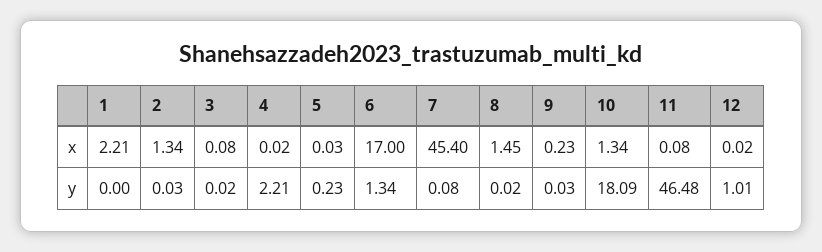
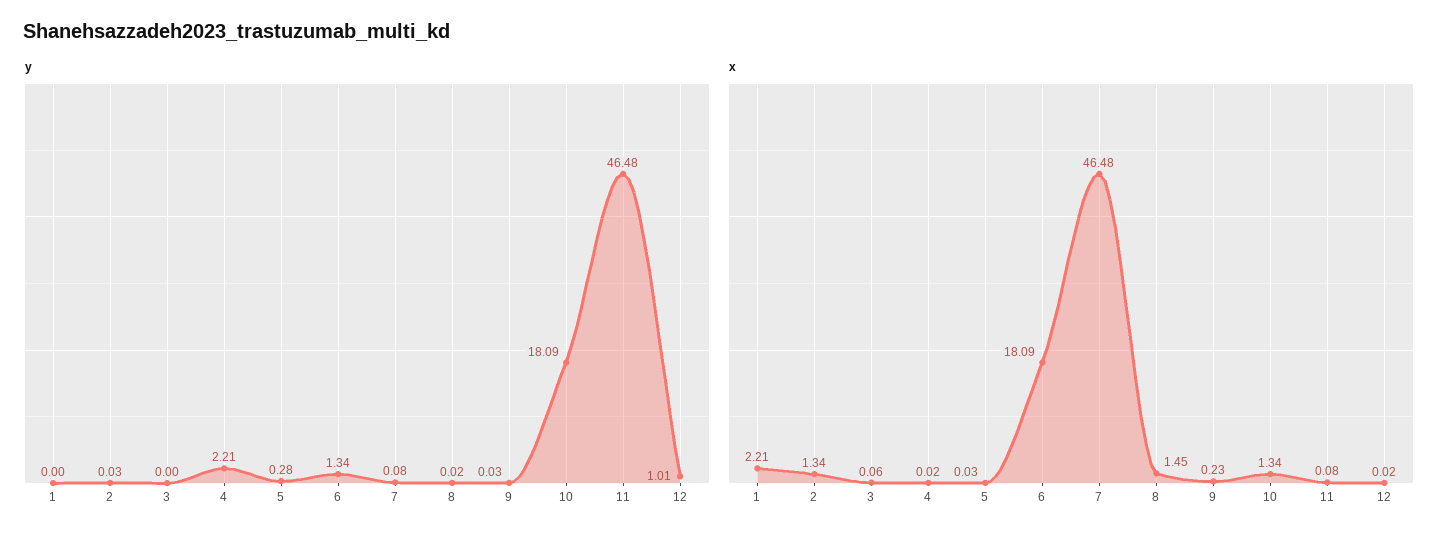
x, 3: 0.08 -> 0.06
x, 6: 17 -> 18.09
x, 7: 45.4 -> 46.48
y, 3: 0.02 -> 0
y, 5: 0.23 -> 0.28

